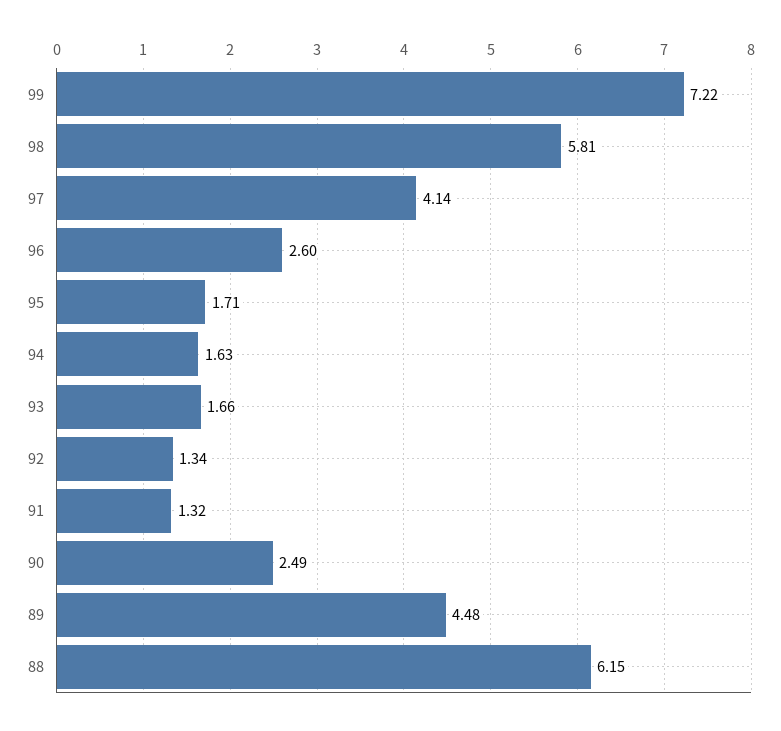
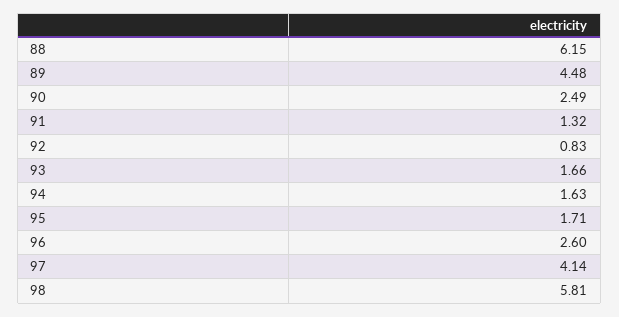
99: 7.22 -> none
92: 1.34 -> 0.83

